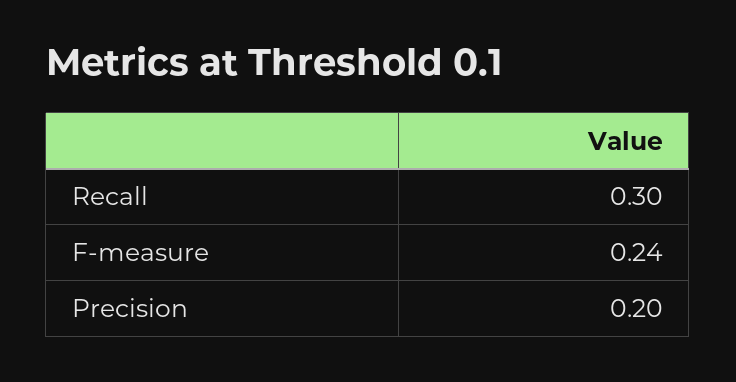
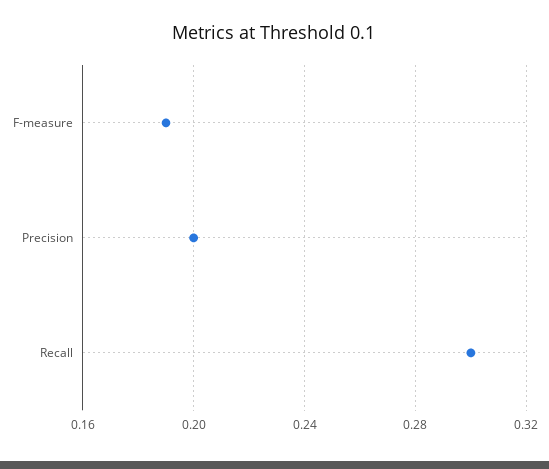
F-measure: 0.24 -> 0.19

